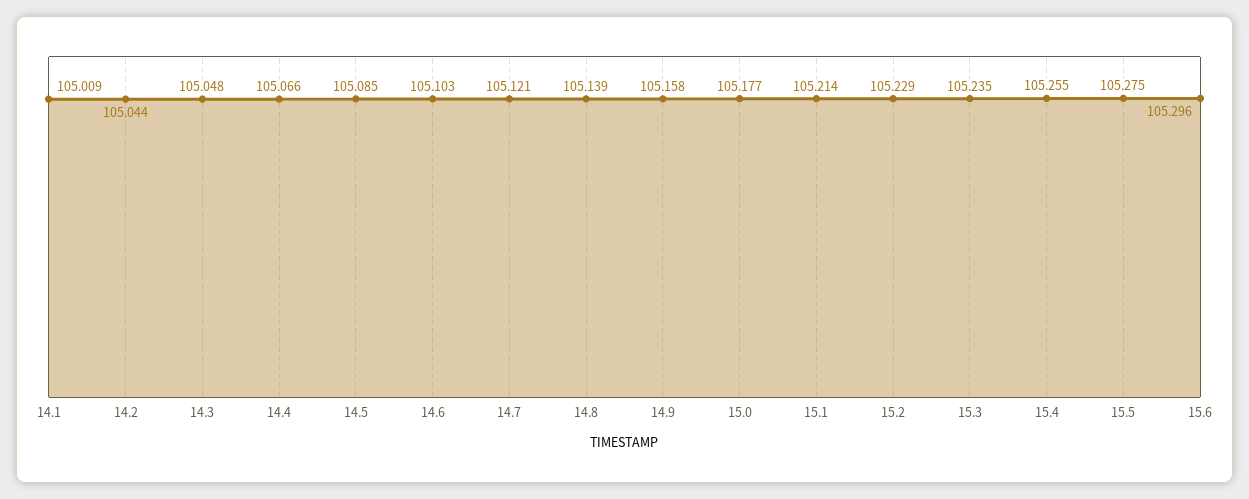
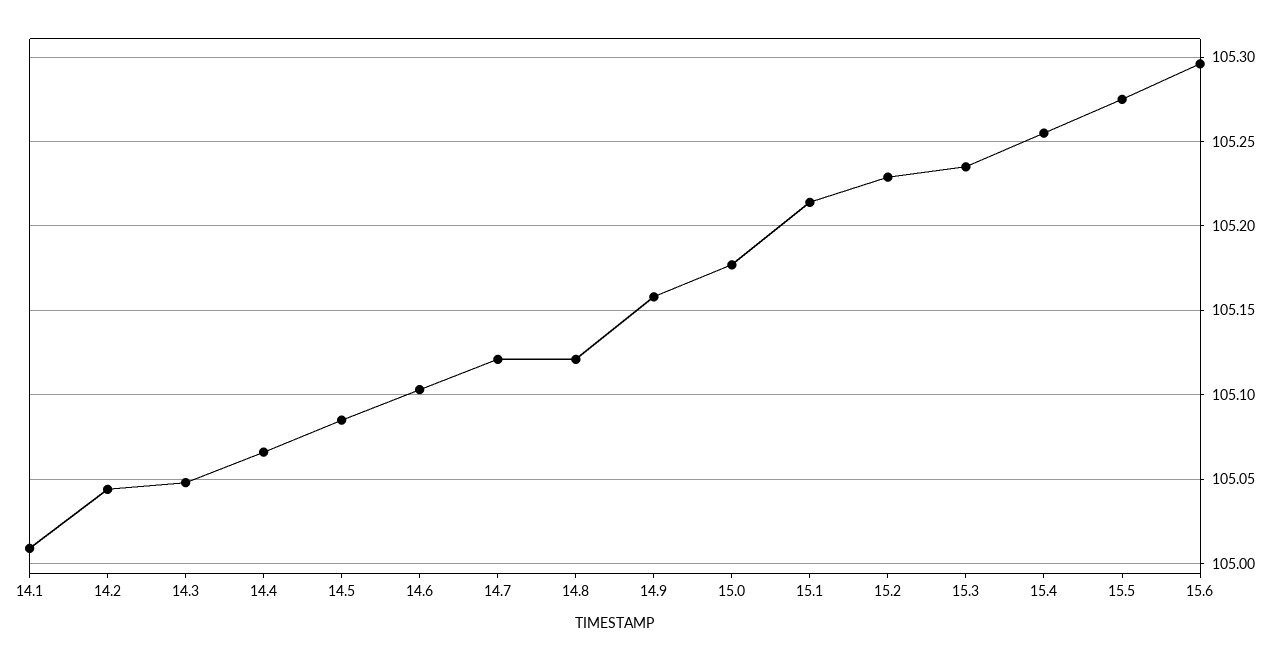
14.8: 105.139 -> 105.12

